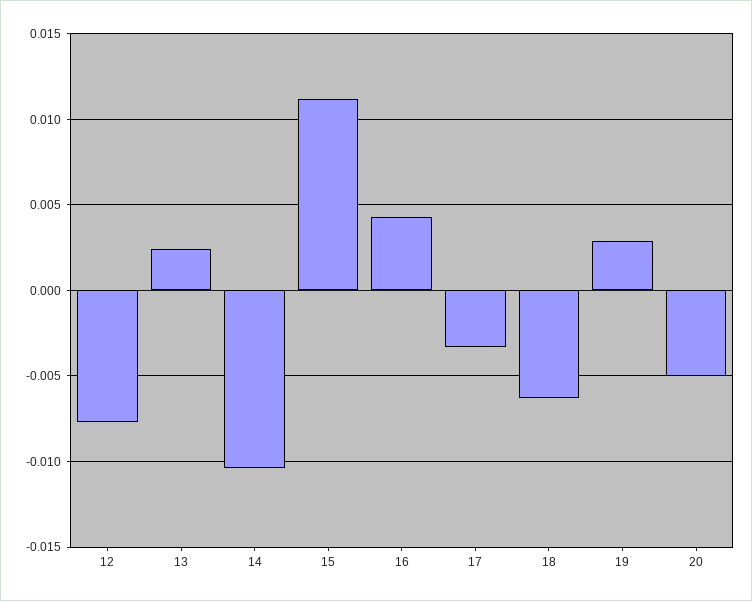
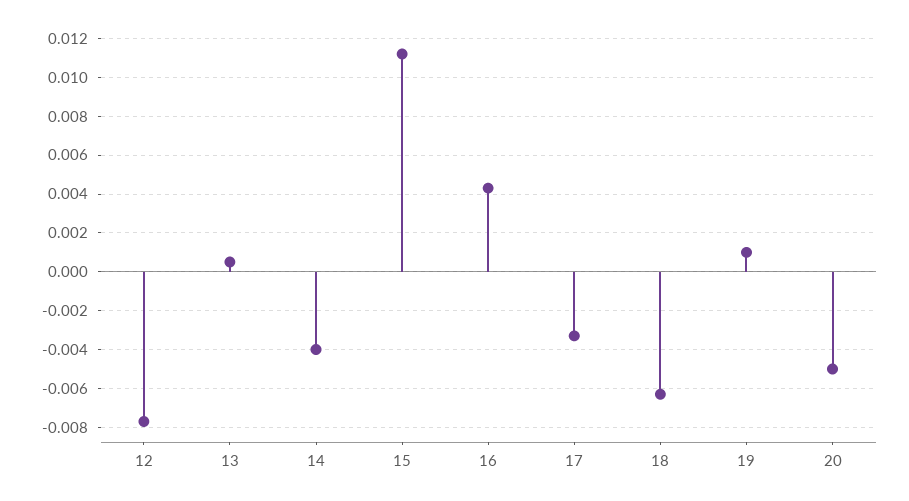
13: 0.0025 -> 0.0005
14: -0.0105 -> -0.004
19: 0.003 -> 0.001

